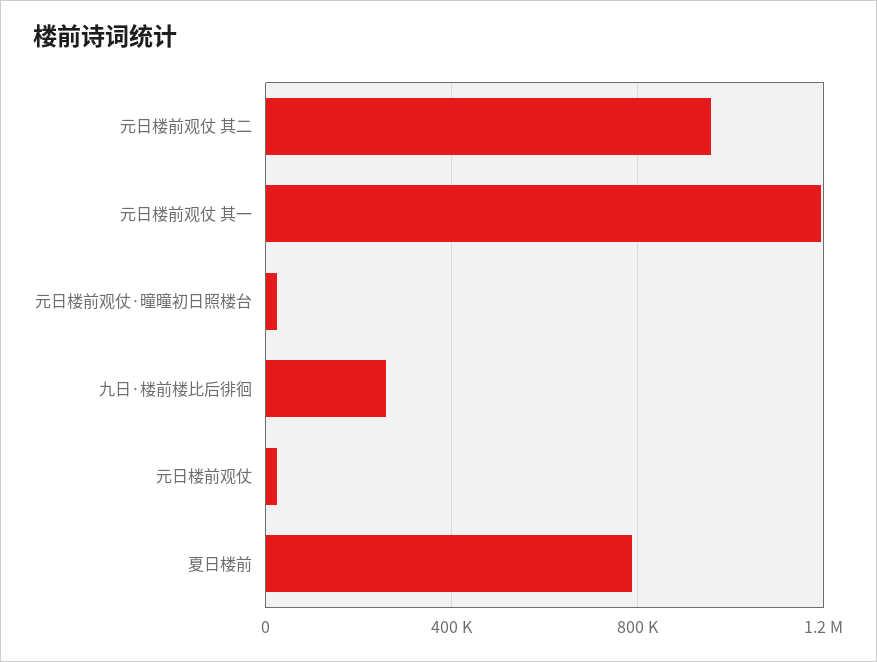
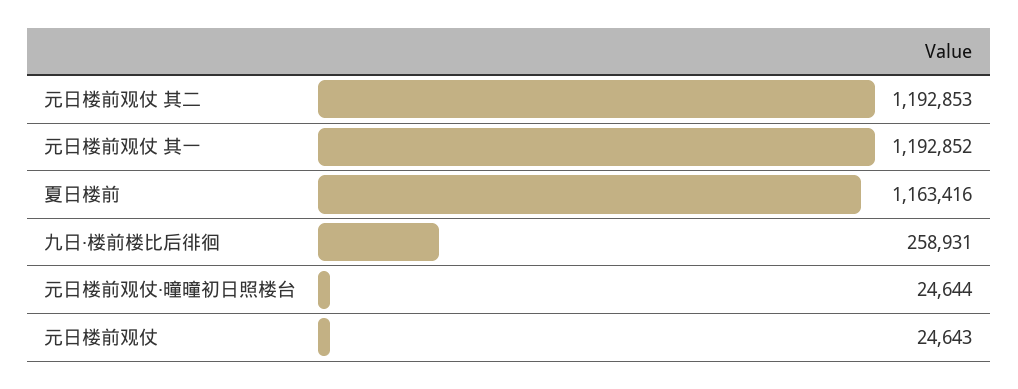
元日楼前观仗 其二: 950000 -> 1192853
夏日楼前: 800000 -> 1163416

